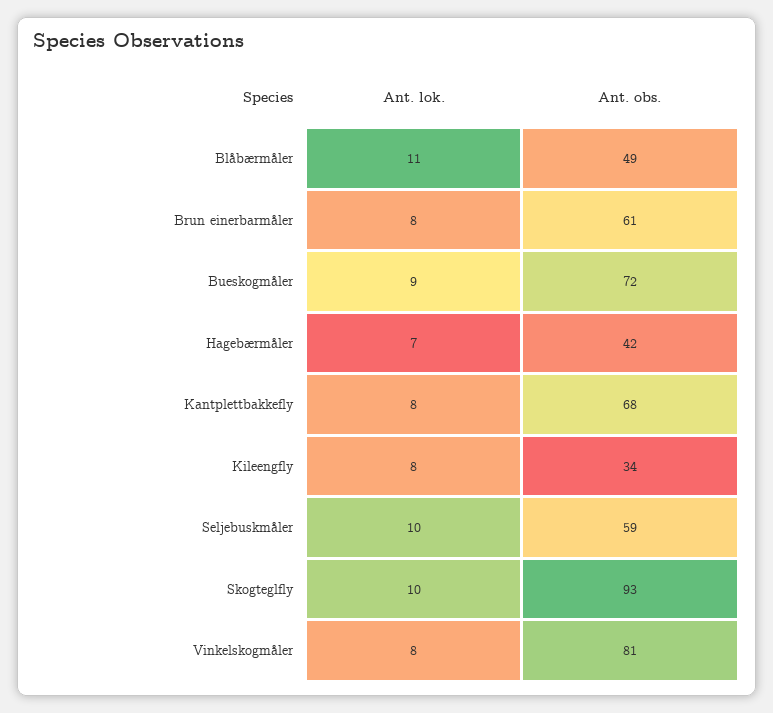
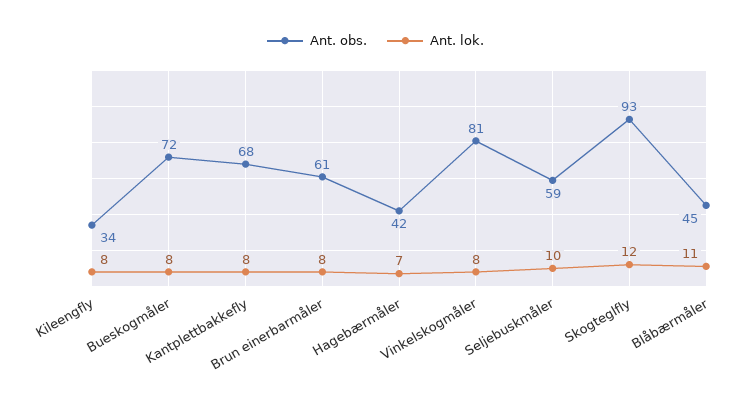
Ant. obs., Blåbærmåler: 49 -> 45
Ant. lok., Bueskogmåler: 9 -> 8
Ant. lok., Skogteglfly: 10 -> 12

